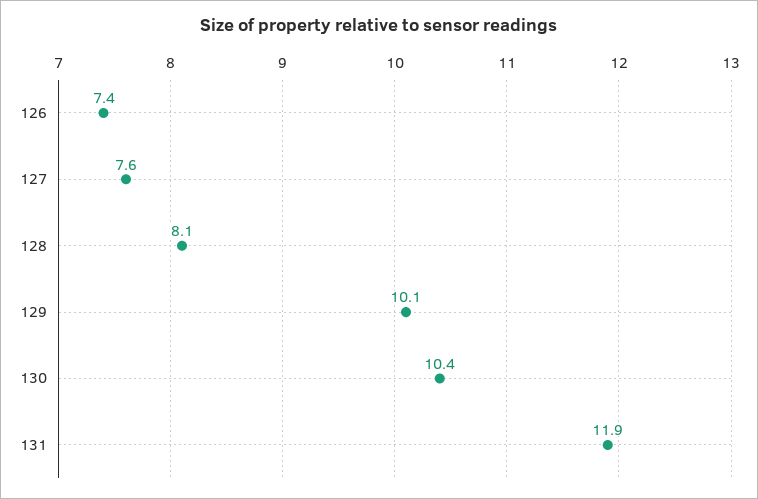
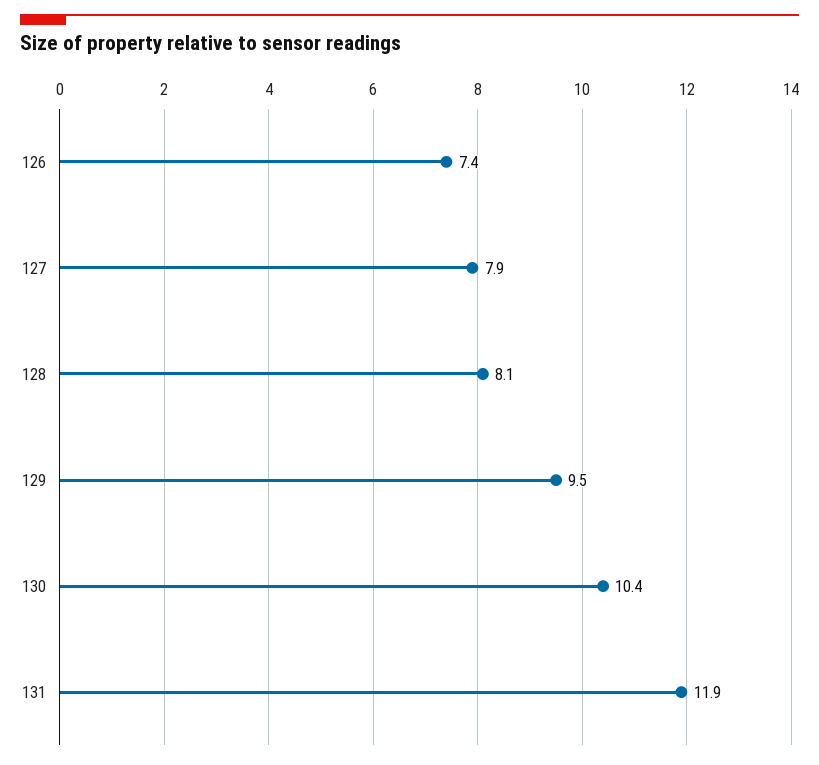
127: 7.6 -> 7.9
129: 10.1 -> 9.5

